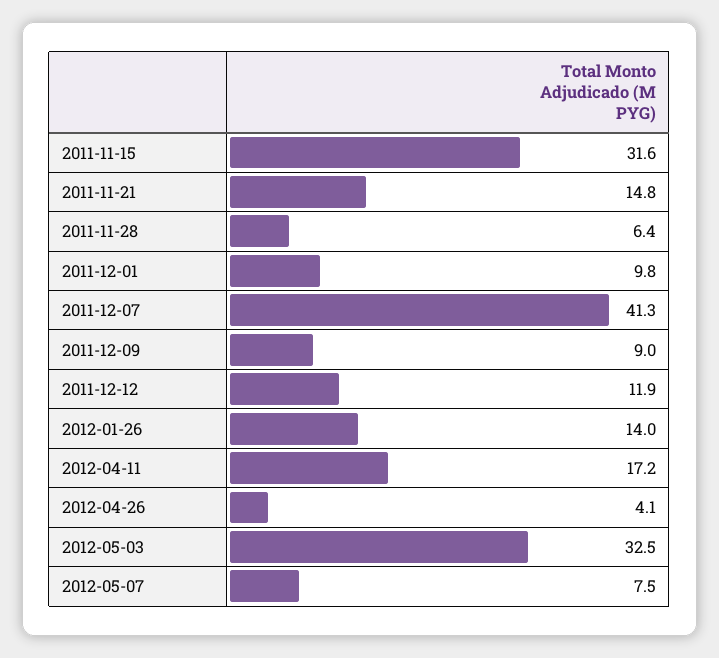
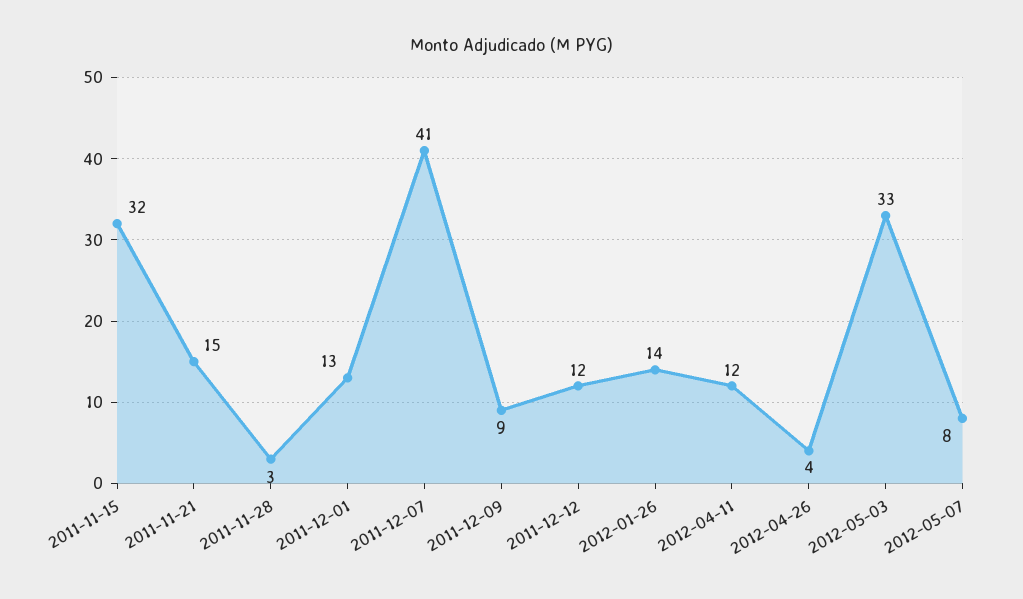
2011-11-28: 6.4 -> 3
2011-12-01: 9.8 -> 13
2012-04-11: 17.2 -> 12

